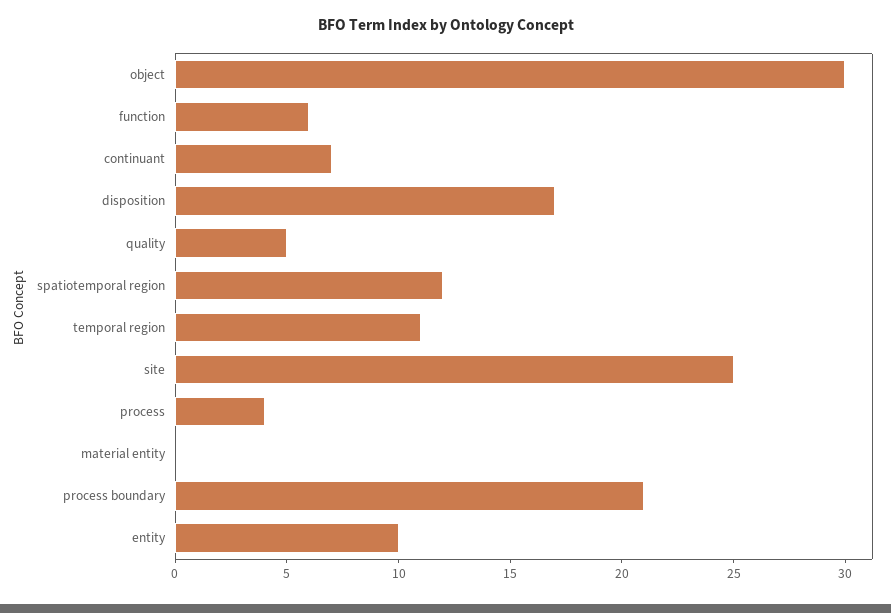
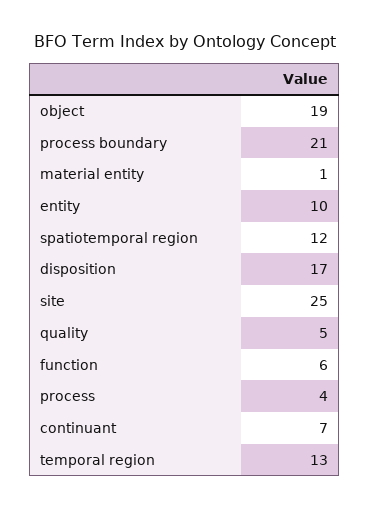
object: 30 -> 19
temporal region: 11 -> 13
material entity: 0 -> 1

